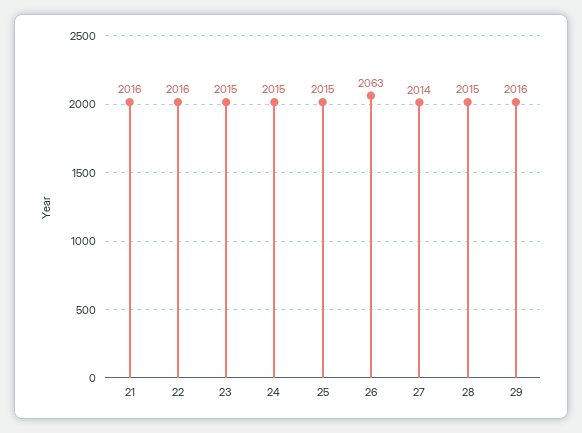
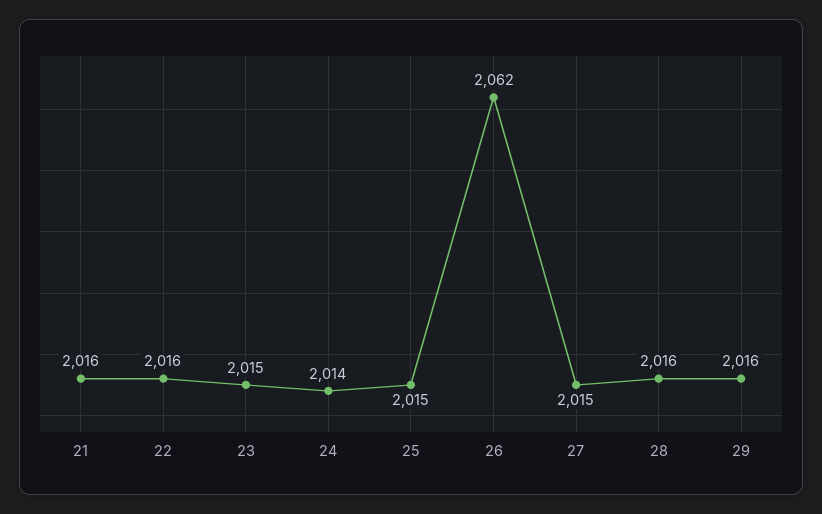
24: 2015 -> 2014
26: 2063 -> 2062
27: 2014 -> 2015
28: 2015 -> 2016

